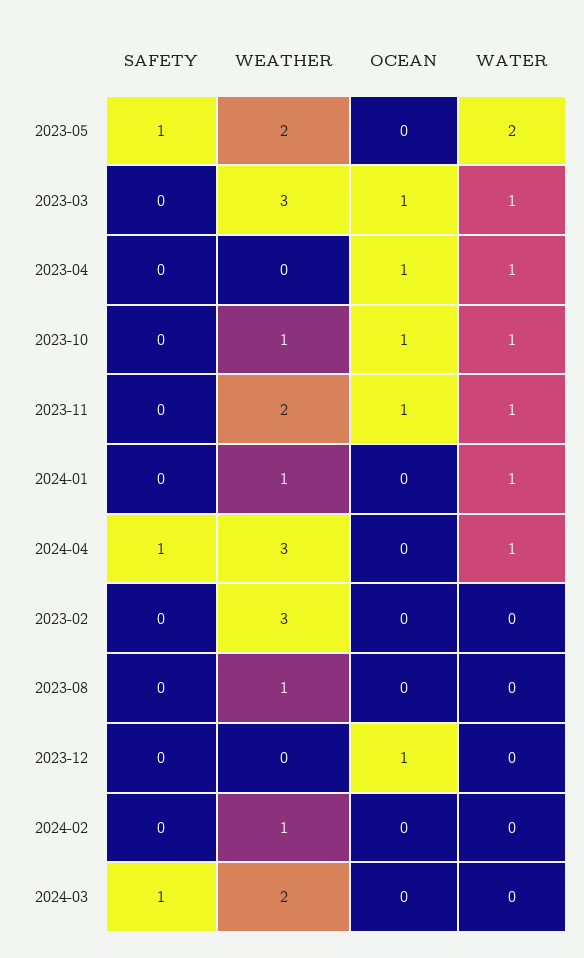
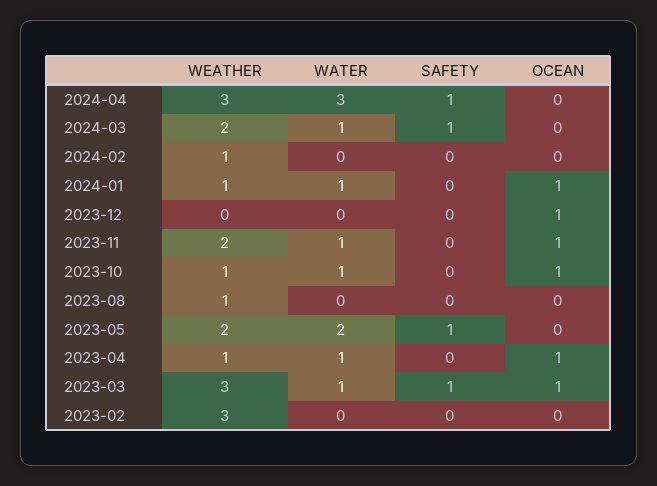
SAFETY, 2023-03: 0 -> 1
WEATHER, 2023-04: 0 -> 1
OCEAN, 2024-01: 0 -> 1
WATER, 2024-04: 1 -> 3
WATER, 2024-03: 0 -> 1

